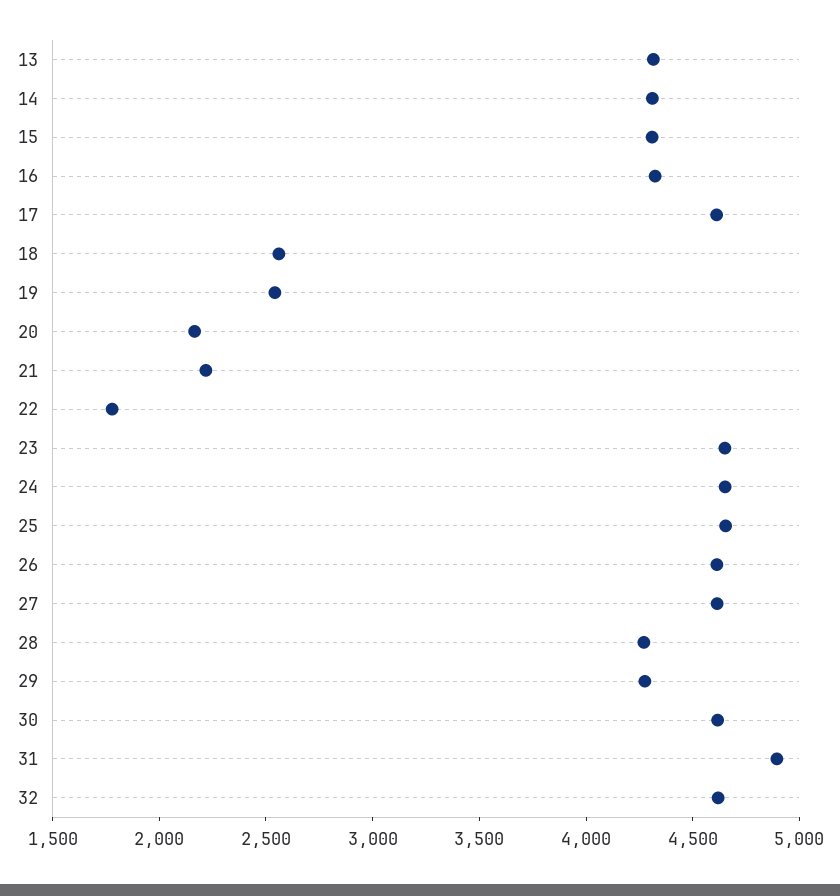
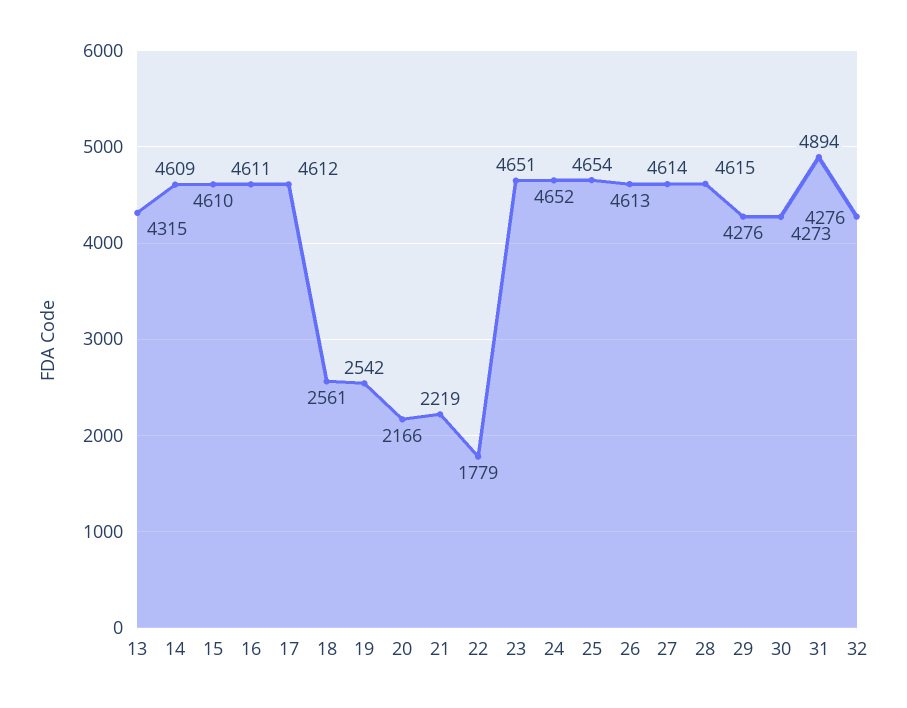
14: 4300 -> 4609
15: 4300 -> 4610
16: 4300 -> 4611
28: 4300 -> 4615
30: 4600 -> 4273
32: 4600 -> 4276

